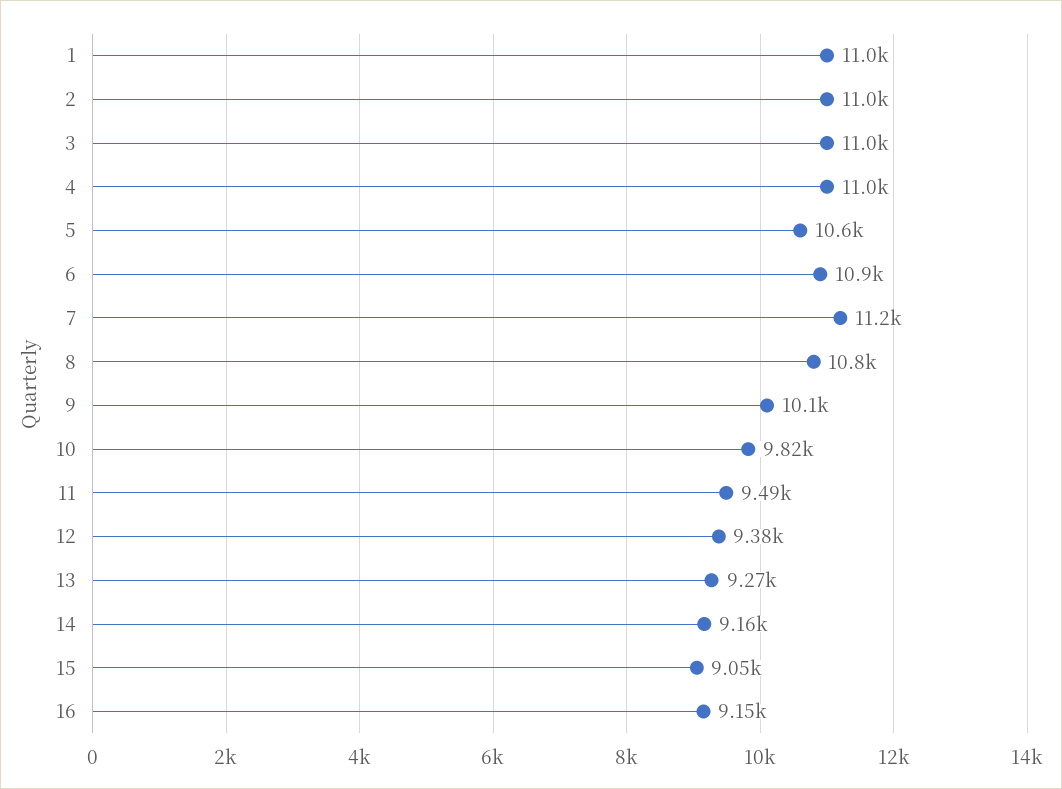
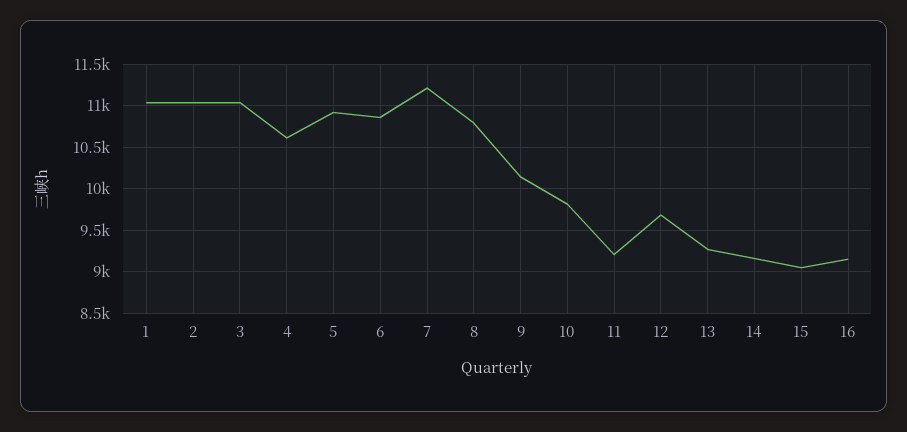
4: 11000 -> 10600
5: 10600 -> 10900
11: 9490 -> 9200
12: 9380 -> 9700

